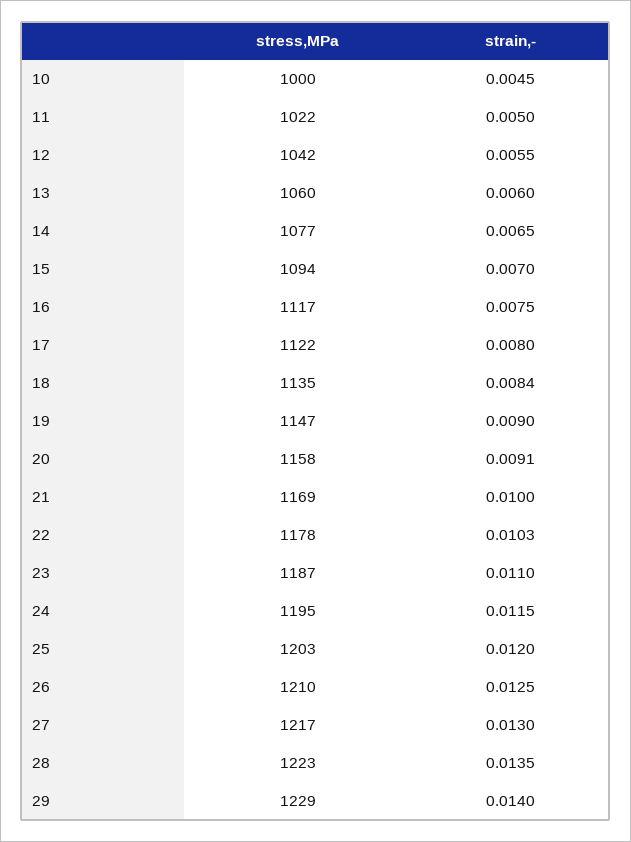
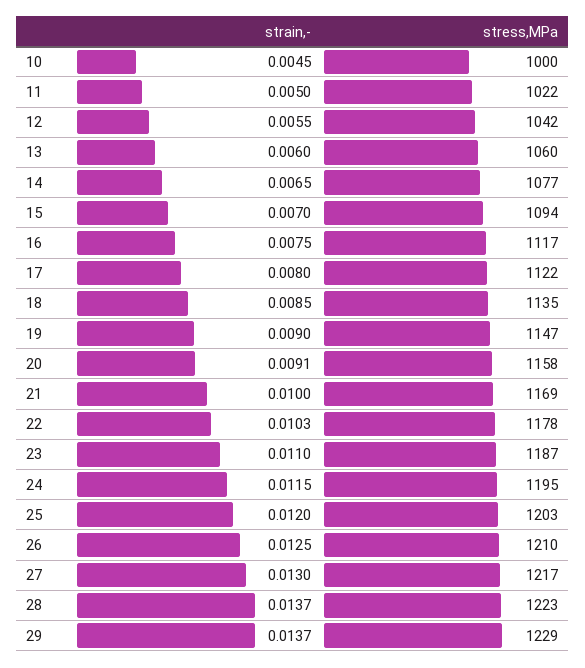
strain,-, 18: 0.0084 -> 0.0085
strain,-, 28: 0.0135 -> 0.0137
strain,-, 29: 0.014 -> 0.0137

